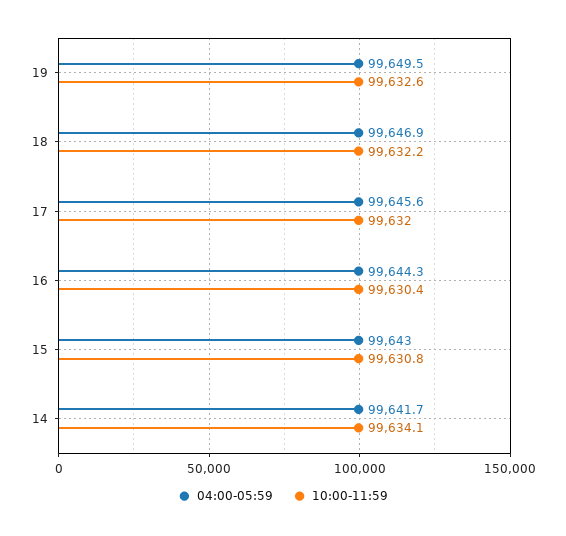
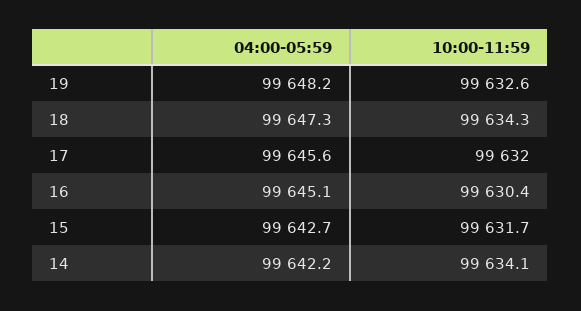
04:00-05:59, 19: 99649.5 -> 99648.2
04:00-05:59, 18: 99646.9 -> 99647.3
10:00-11:59, 18: 99632.2 -> 99634.3
04:00-05:59, 16: 99644.3 -> 99645.1
04:00-05:59, 15: 99643 -> 99642.7
10:00-11:59, 15: 99630.8 -> 99631.7
04:00-05:59, 14: 99641.7 -> 99642.2

